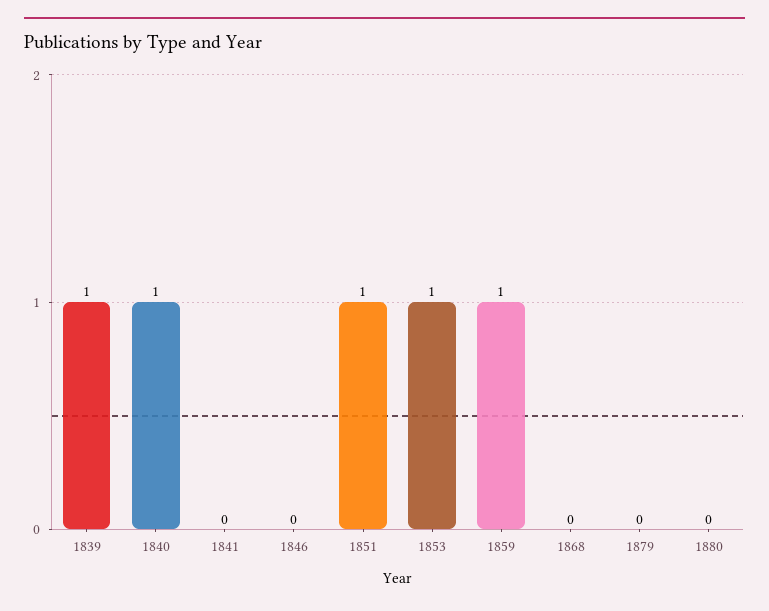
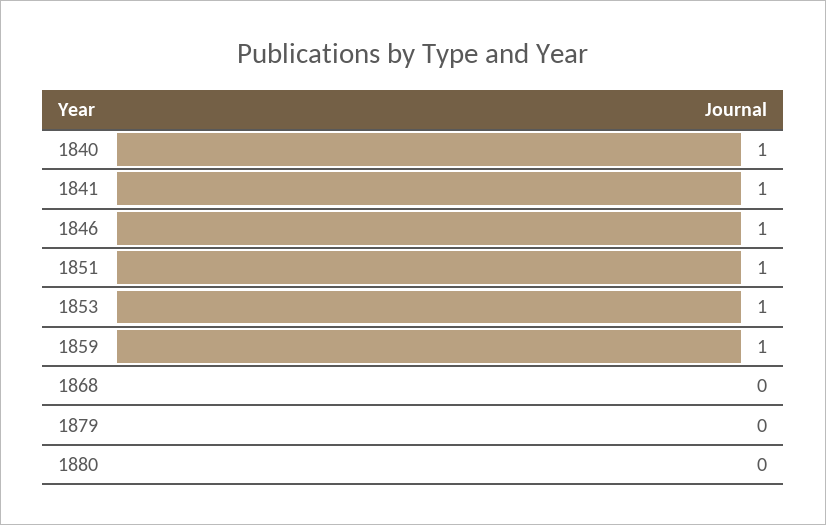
1839: 1 -> none
1841: 0 -> 1
1846: 0 -> 1

